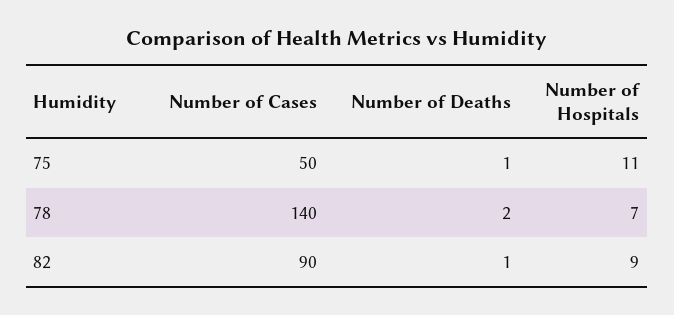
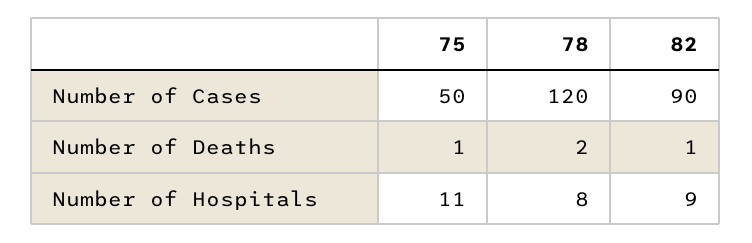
Number of Cases, 78: 140 -> 120
Number of Hospitals, 78: 7 -> 8

